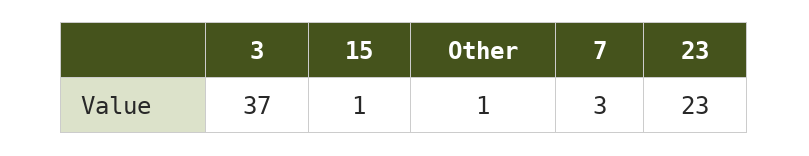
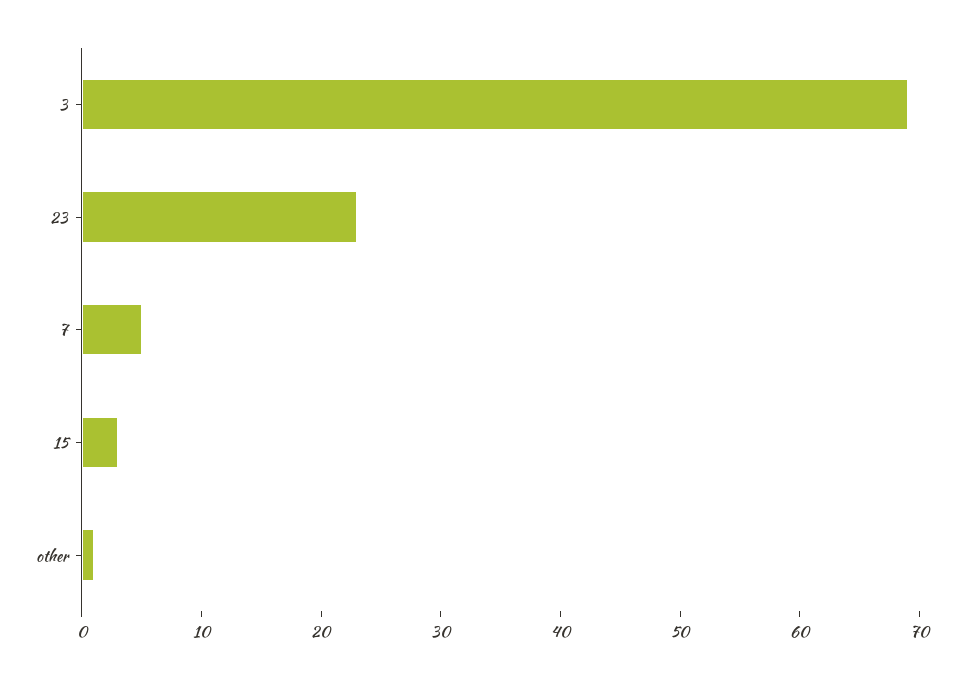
3: 37 -> 69
15: 1 -> 3
7: 3 -> 5

